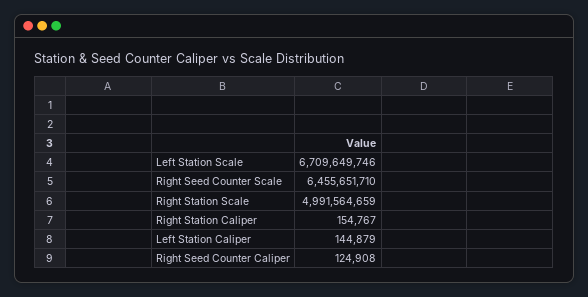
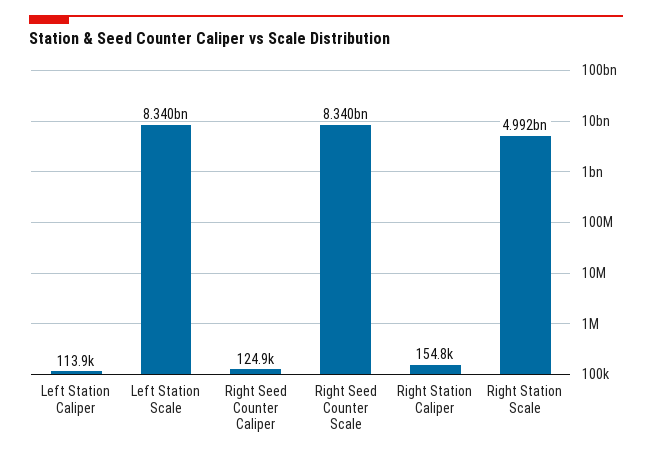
Left Station Scale: 6709649746 -> 8340000000
Right Seed Counter Scale: 6455651710 -> 8340000000
Left Station Caliper: 144879 -> 113900

